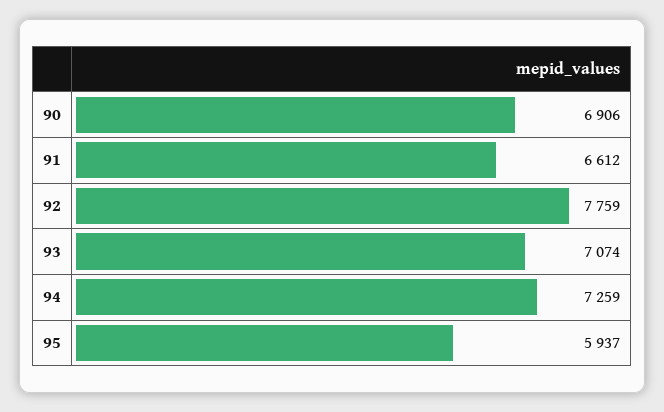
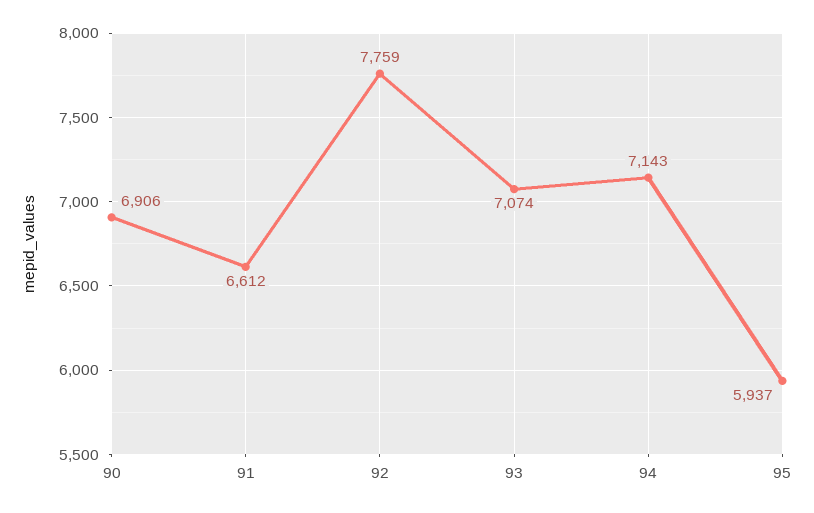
94: 7259 -> 7143

